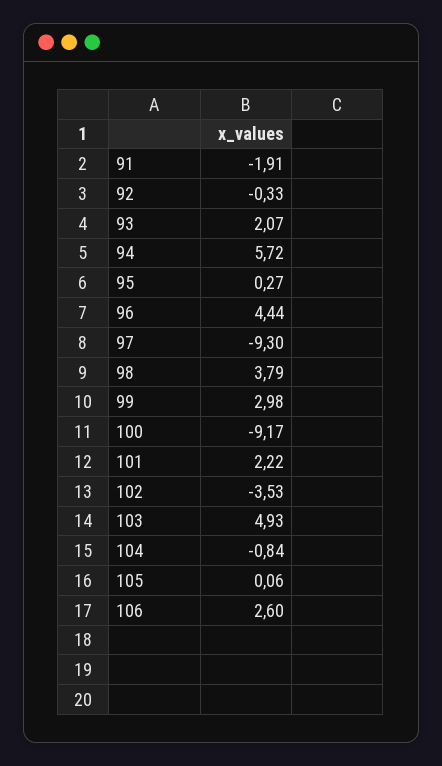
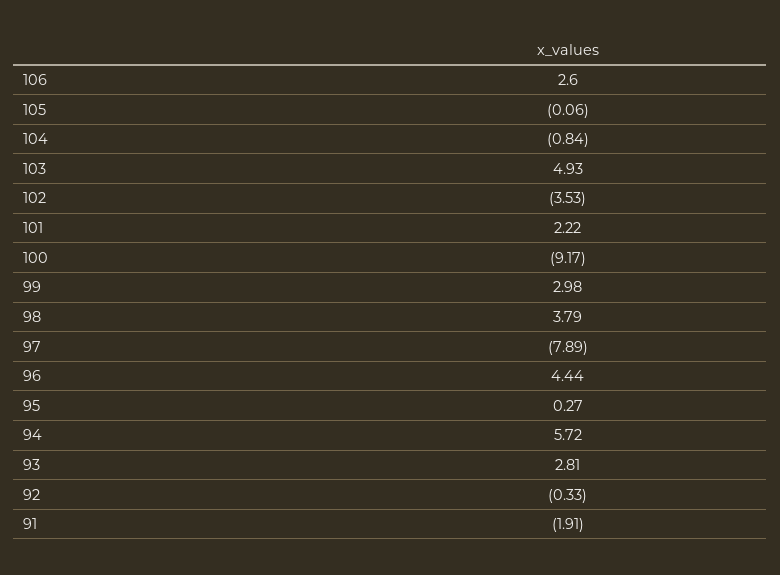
93: 2.07 -> 2.81
97: -9.3 -> -7.89
105: 0.06 -> -0.06

